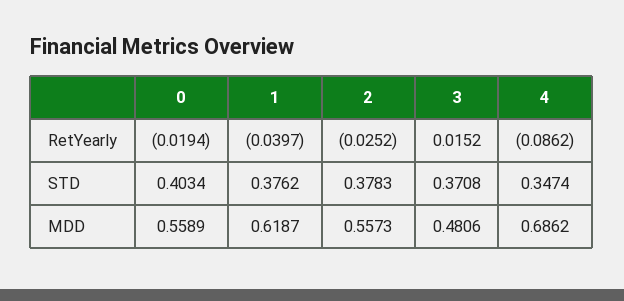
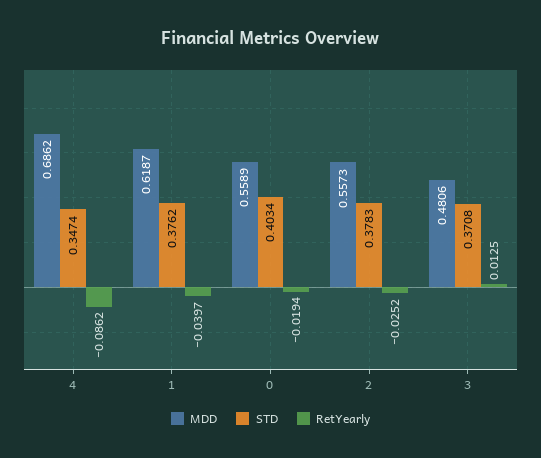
RetYearly, 3: 0.0152 -> 0.0125

